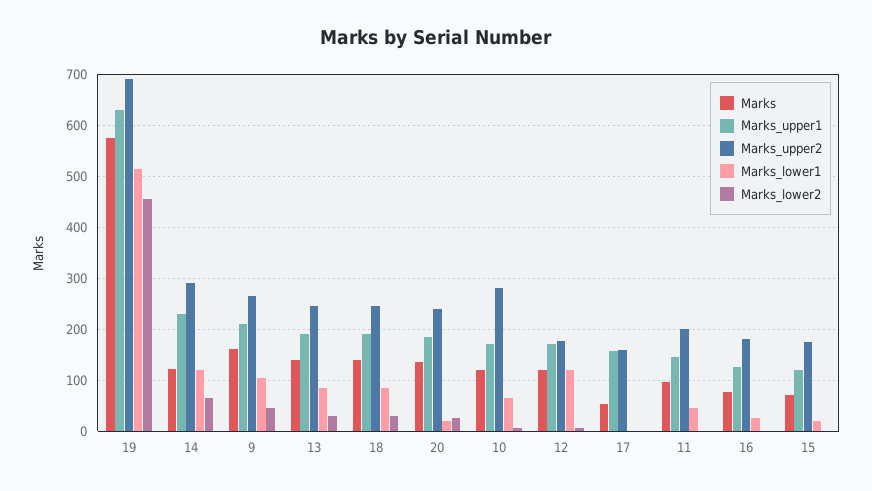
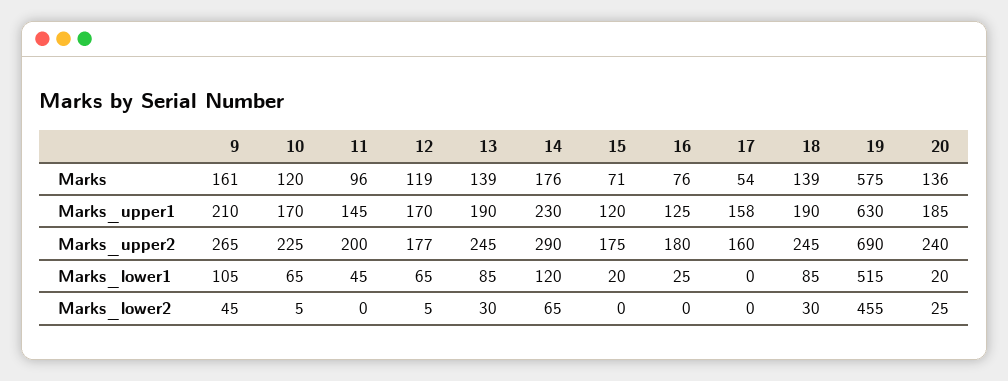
Marks, 14: 120 -> 176
Marks_upper2, 10: 280 -> 225
Marks_lower1, 12: 120 -> 65

